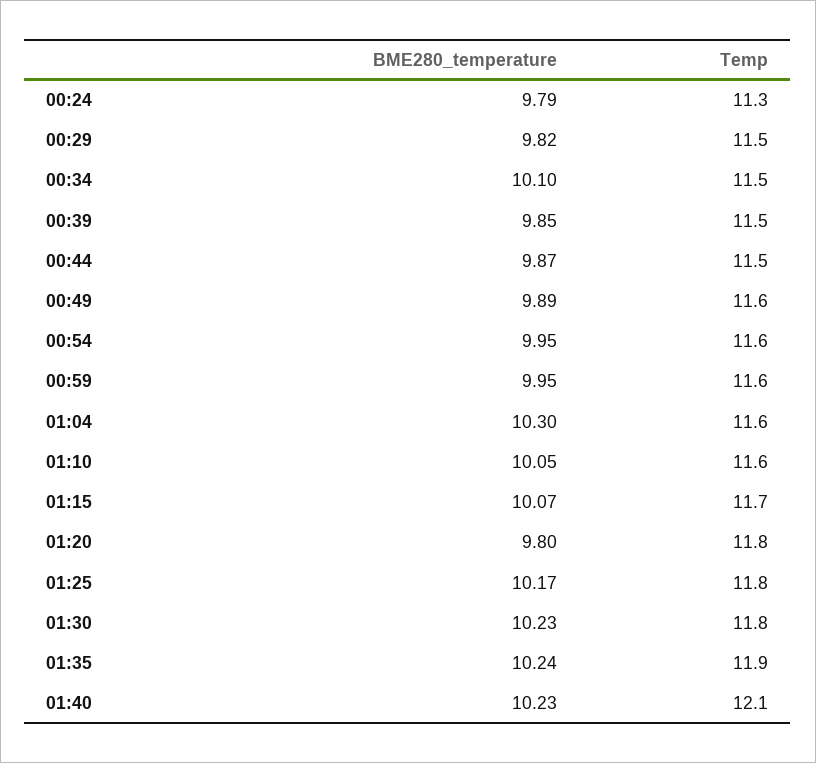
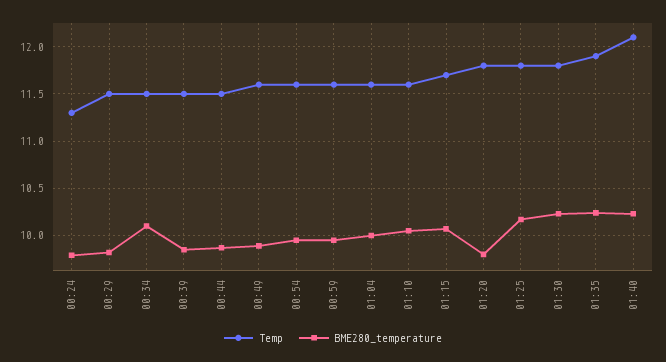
BME280_temperature, 01:04: 10.3 -> 10

